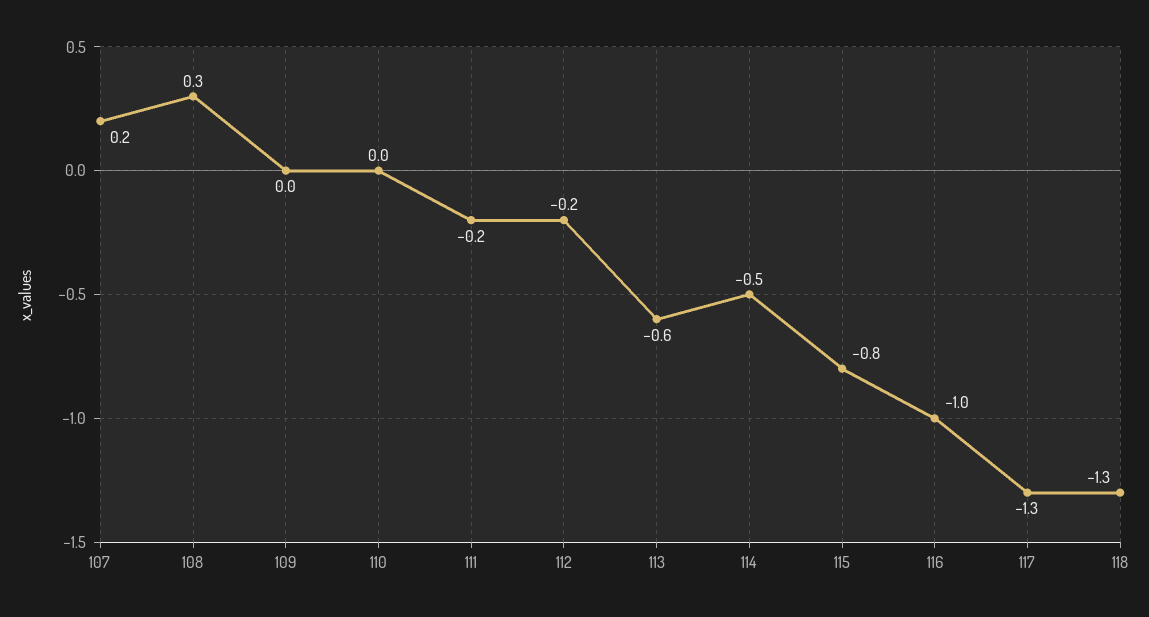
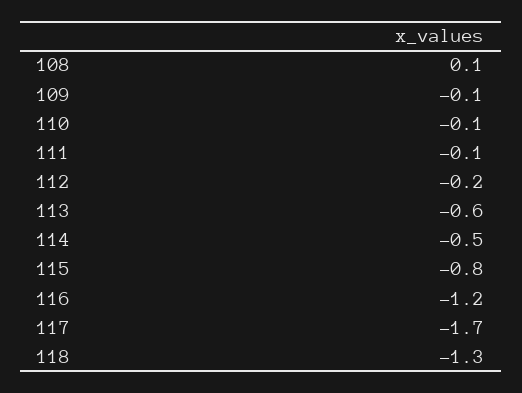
107: 0.2 -> none
108: 0.3 -> 0.1
109: 0 -> -0.1
110: 0 -> -0.1
111: -0.2 -> -0.1
116: -1 -> -1.2
117: -1.3 -> -1.7

